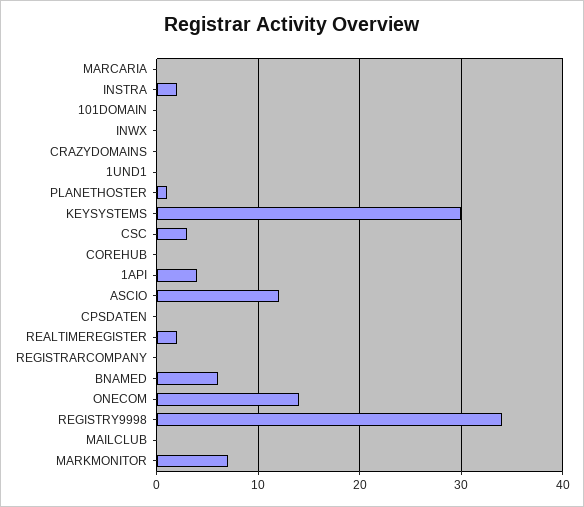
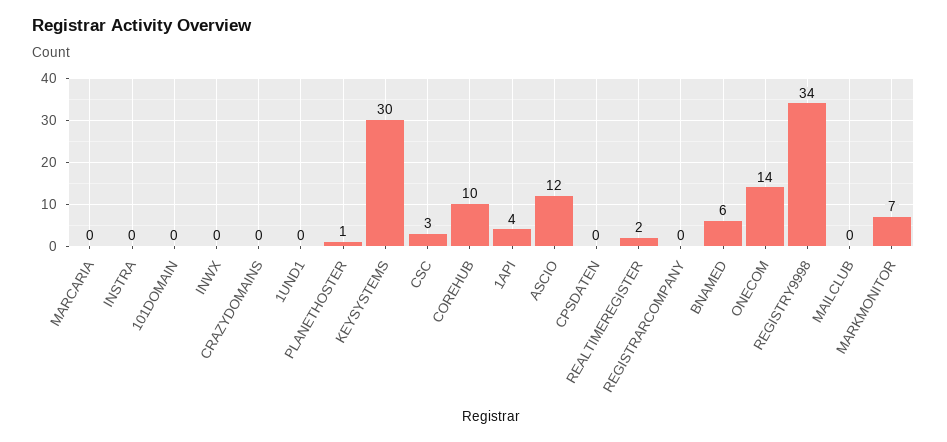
INSTRA: 2 -> 0
COREHUB: 0 -> 10

